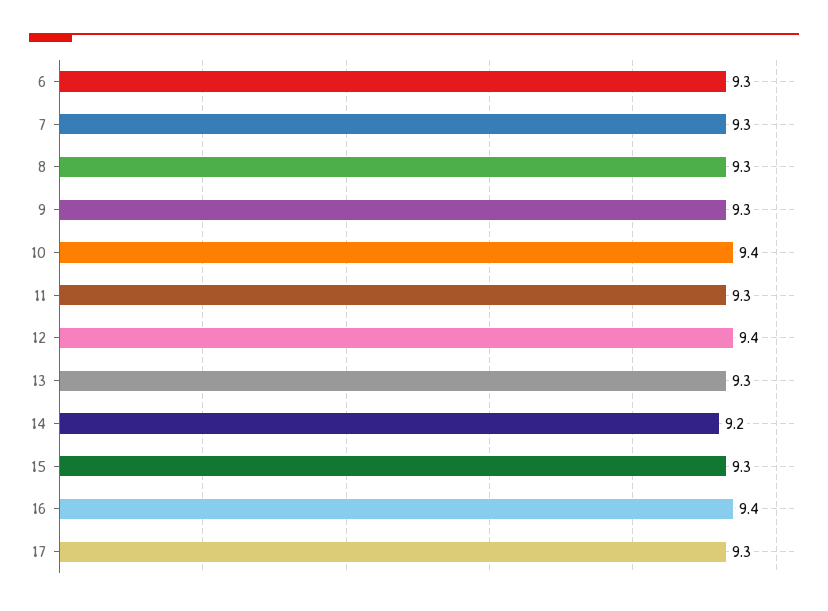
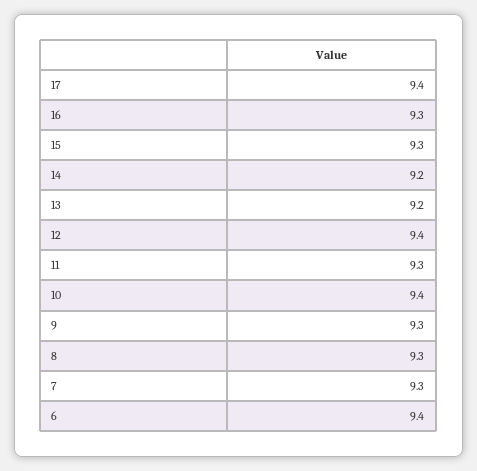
6: 9.3 -> 9.4
13: 9.3 -> 9.2
16: 9.4 -> 9.3
17: 9.3 -> 9.4

